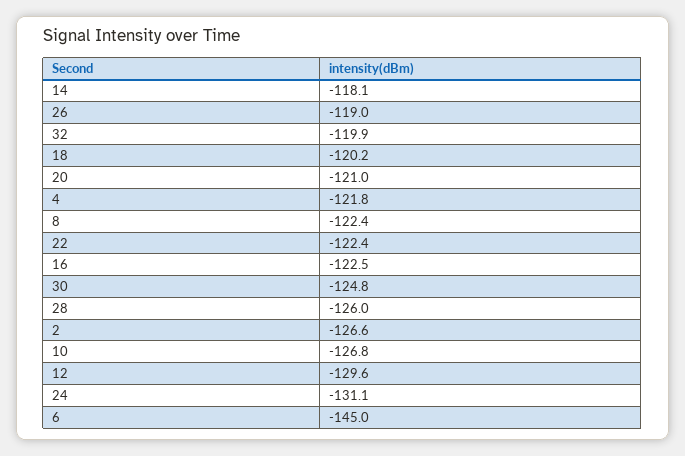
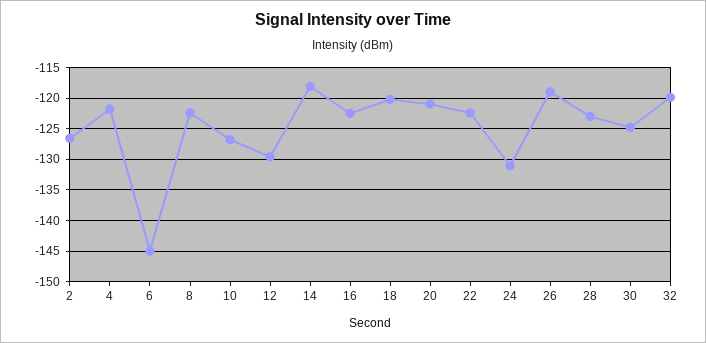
28: -126 -> -123

